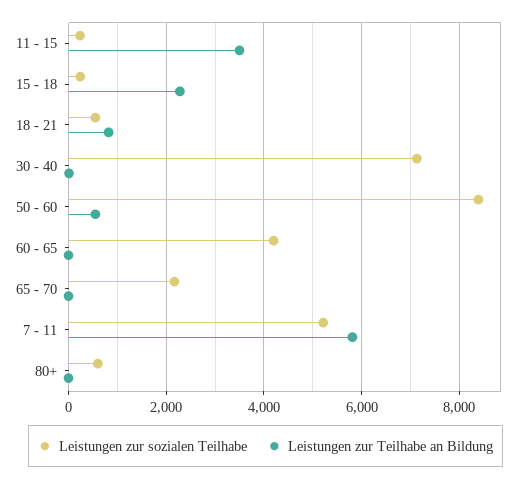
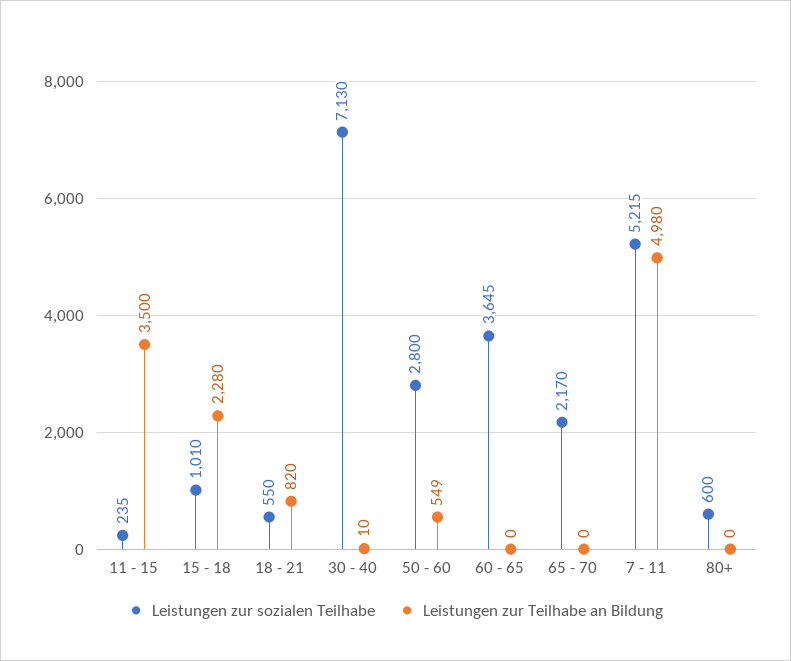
Leistungen zur sozialen Teilhabe, 15 - 18: 200 -> 1010
Leistungen zur sozialen Teilhabe, 50 - 60: 8400 -> 2800
Leistungen zur sozialen Teilhabe, 60 - 65: 4200 -> 3645
Leistungen zur Teilhabe an Bildung, 7 - 11: 5800 -> 4980

